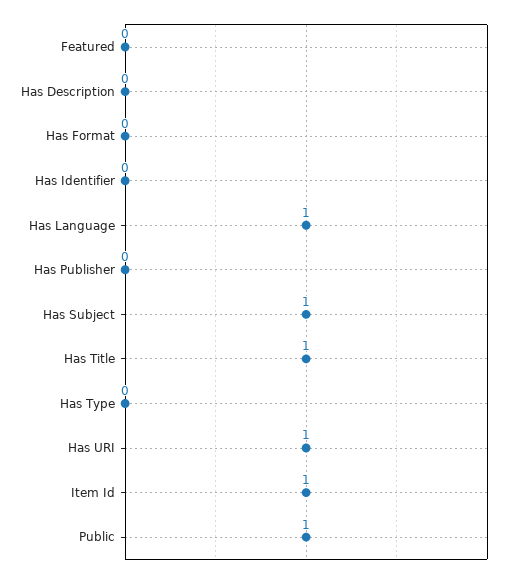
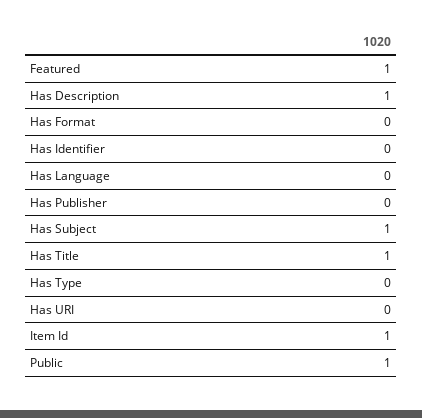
Featured: 0 -> 1
Has Description: 0 -> 1
Has Language: 1 -> 0
Has URI: 1 -> 0

